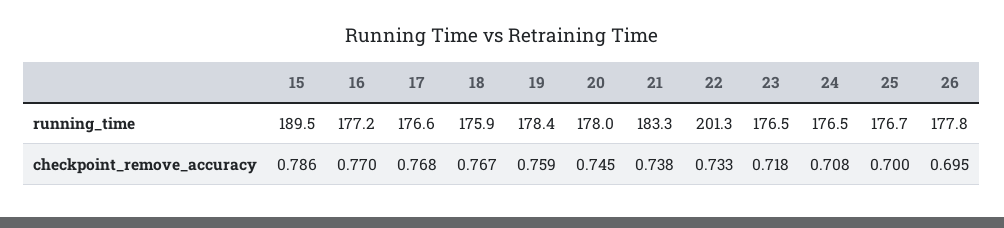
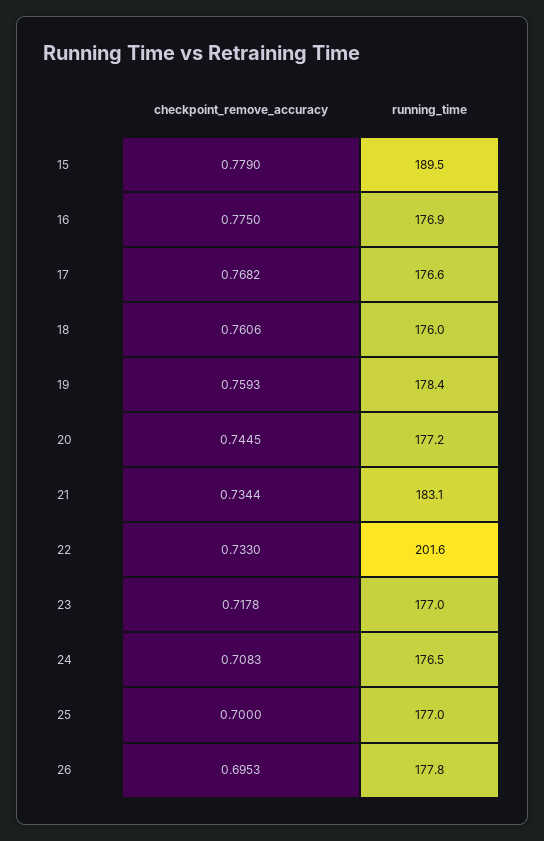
16, running_time: 177.2 -> 176.9
18, running_time: 175.9 -> 176
20, running_time: 178 -> 177.2
21, running_time: 183.3 -> 183.1
22, running_time: 201.3 -> 201.6
23, running_time: 176.5 -> 177
25, running_time: 176.7 -> 177
15, checkpoint_remove_accuracy: 0.786 -> 0.779
16, checkpoint_remove_accuracy: 0.77 -> 0.775
18, checkpoint_remove_accuracy: 0.767 -> 0.7606
21, checkpoint_remove_accuracy: 0.738 -> 0.7344

